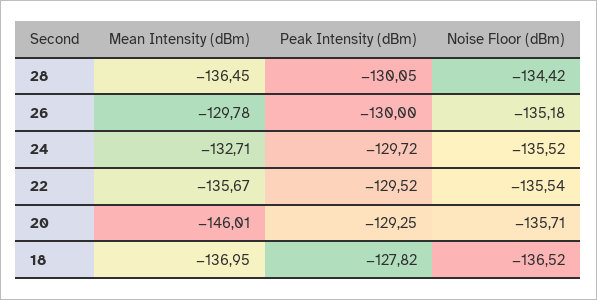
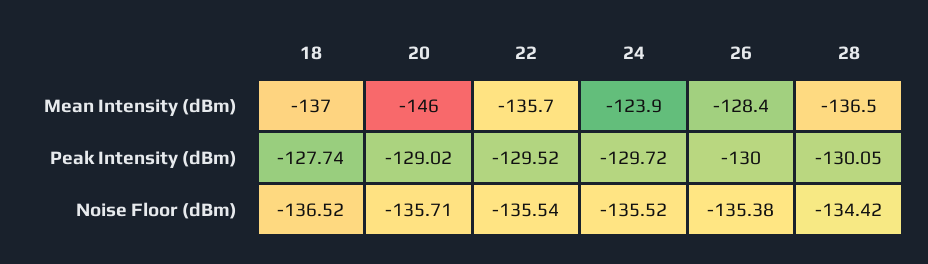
Mean Intensity (dBm), 26: -129.78 -> -128.4
Noise Floor (dBm), 26: -135.18 -> -135.38
Mean Intensity (dBm), 24: -132.71 -> -123.9
Peak Intensity (dBm), 20: -129.25 -> -129.02
Peak Intensity (dBm), 18: -127.82 -> -127.74

